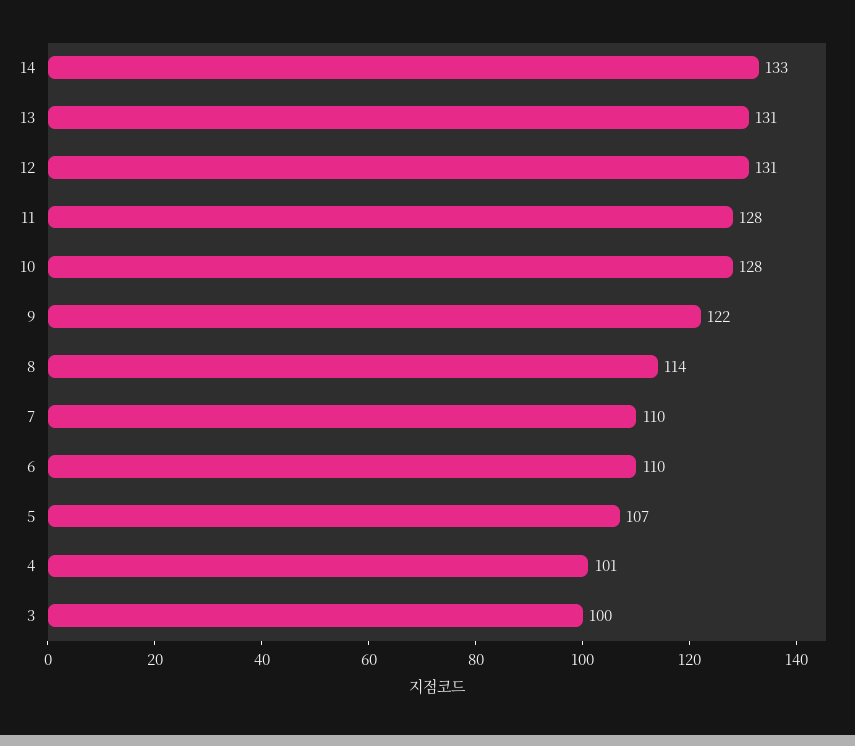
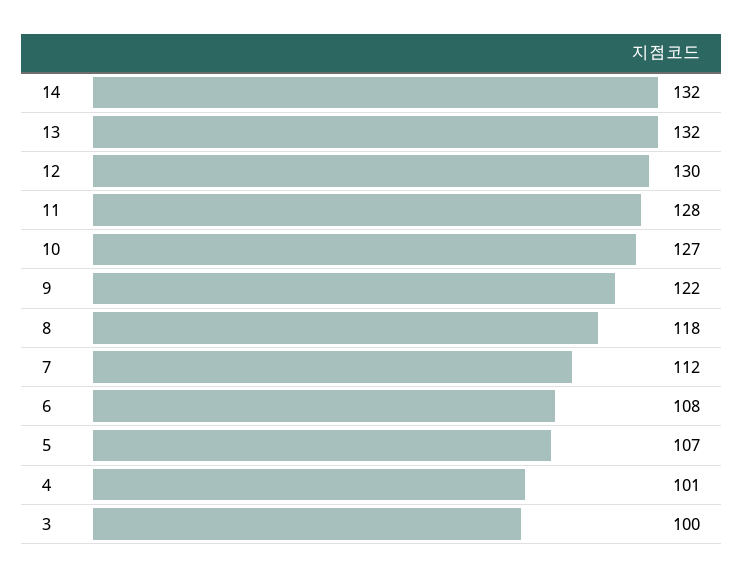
14: 133 -> 132
13: 131 -> 132
12: 131 -> 130
10: 128 -> 127
8: 114 -> 118
7: 110 -> 112
6: 110 -> 108

